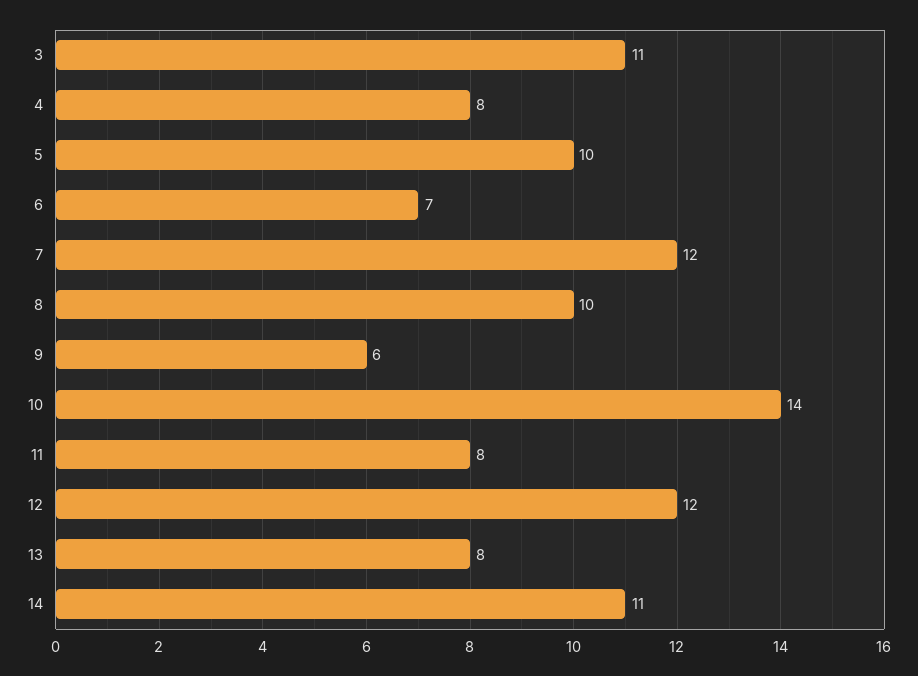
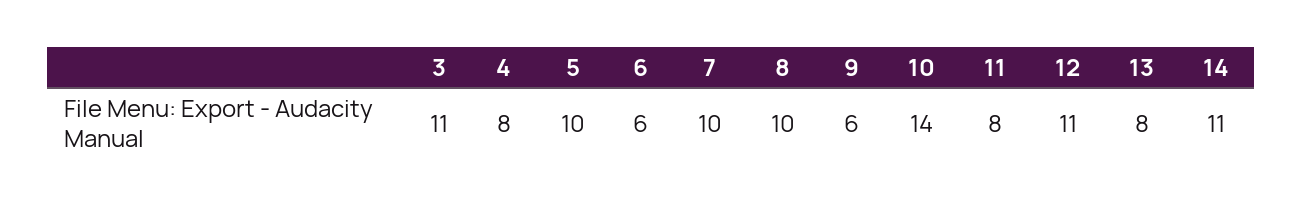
6: 7 -> 6
7: 12 -> 10
12: 12 -> 11

